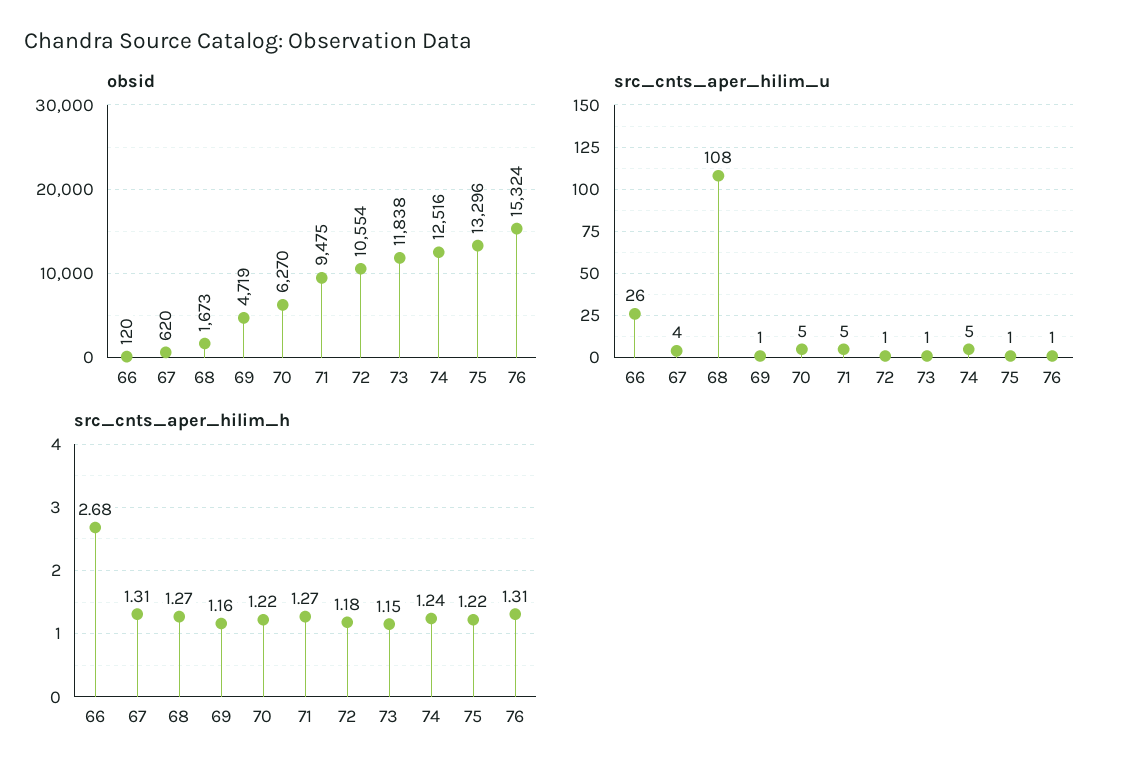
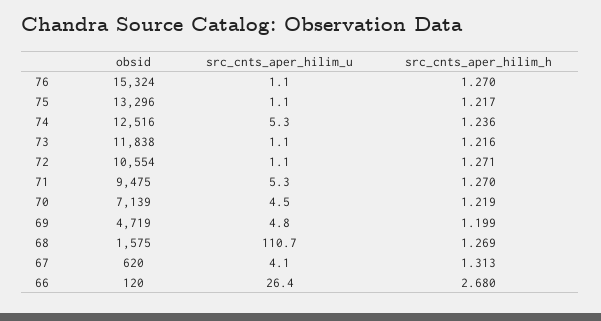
obsid, 68: 1673 -> 1575
obsid, 70: 6270 -> 7139
src_cnts_aper_hilim_u, 68: 108 -> 110.7
src_cnts_aper_hilim_u, 69: 1 -> 4.8
src_cnts_aper_hilim_h, 69: 1.16 -> 1.199
src_cnts_aper_hilim_h, 72: 1.18 -> 1.271
src_cnts_aper_hilim_h, 73: 1.15 -> 1.216
src_cnts_aper_hilim_h, 76: 1.31 -> 1.27

